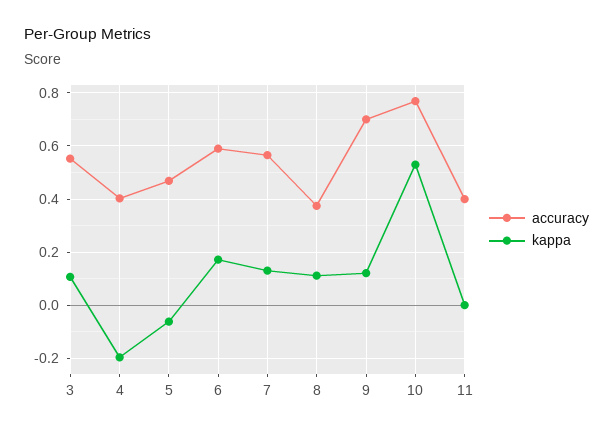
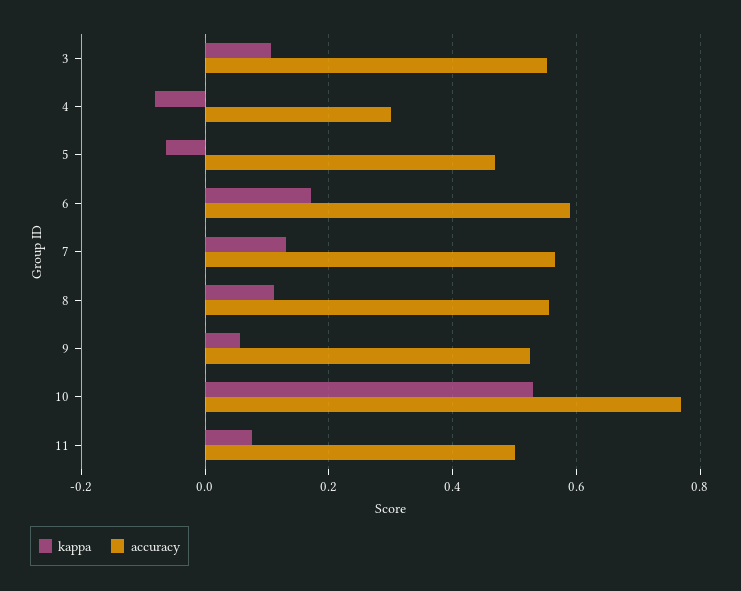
accuracy, 4: 0.4 -> 0.3
kappa, 4: -0.2 -> -0.08
accuracy, 8: 0.375 -> 0.56
accuracy, 9: 0.7 -> 0.52
kappa, 9: 0.125 -> 0.06
accuracy, 11: 0.4 -> 0.5
kappa, 11: 0 -> 0.08

